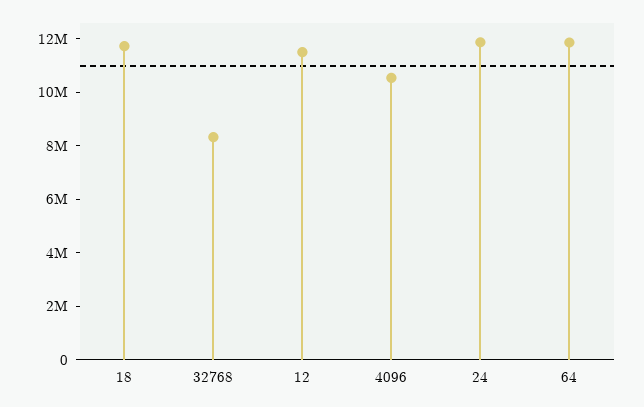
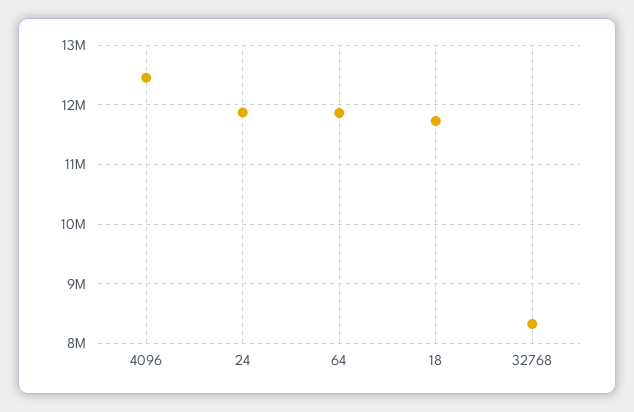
12: 11500000 -> none
4096: 10500000 -> 12400000

